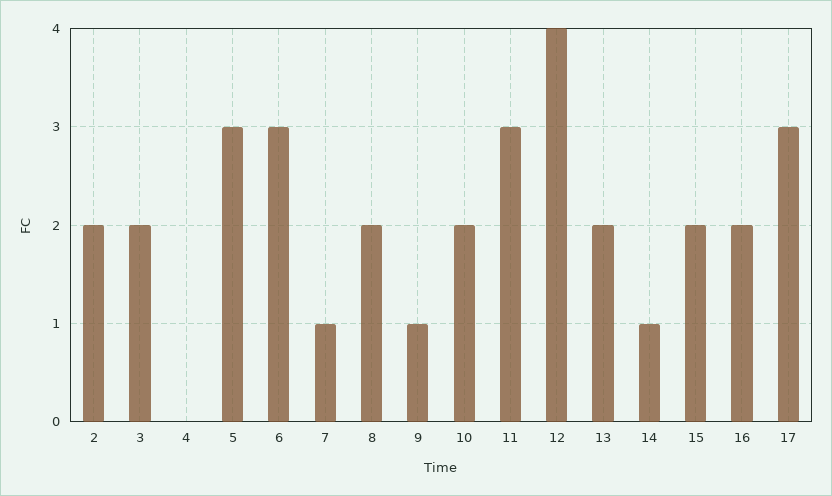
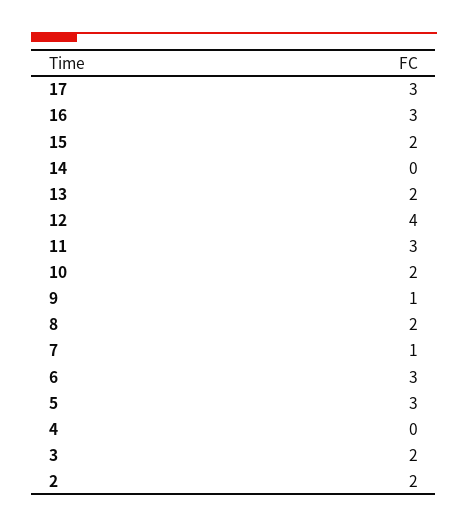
14: 1 -> 0
16: 2 -> 3

